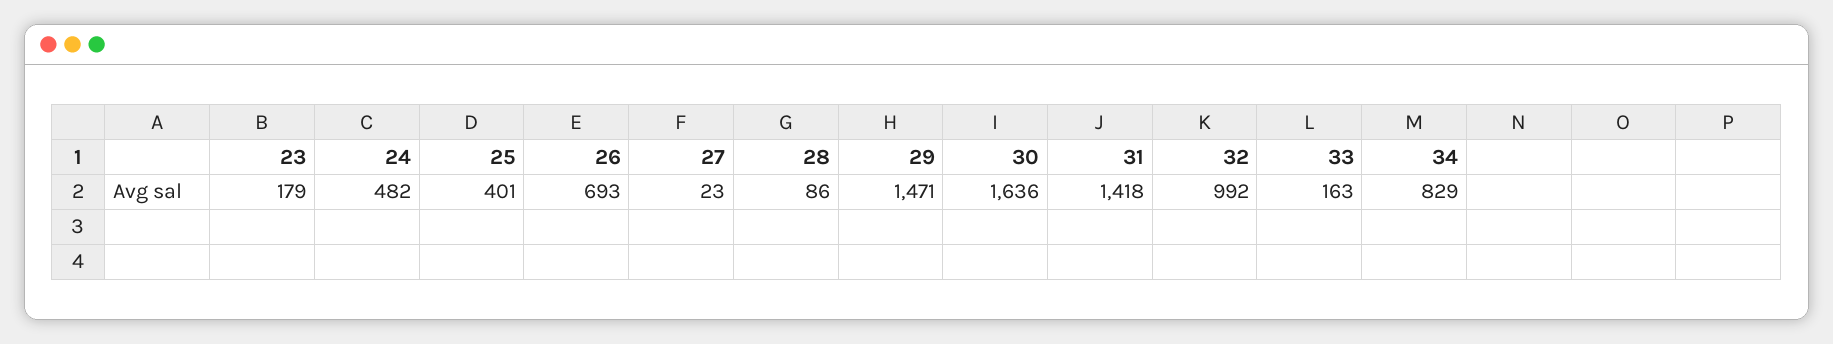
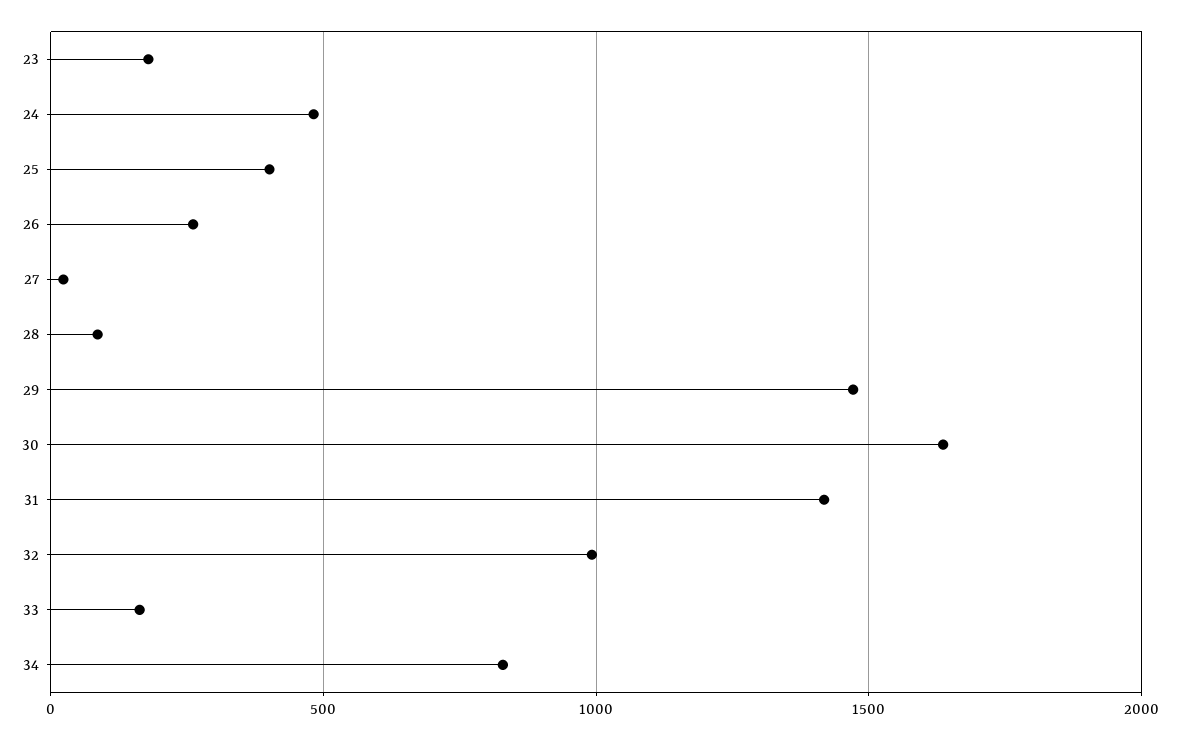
26: 693 -> 250

